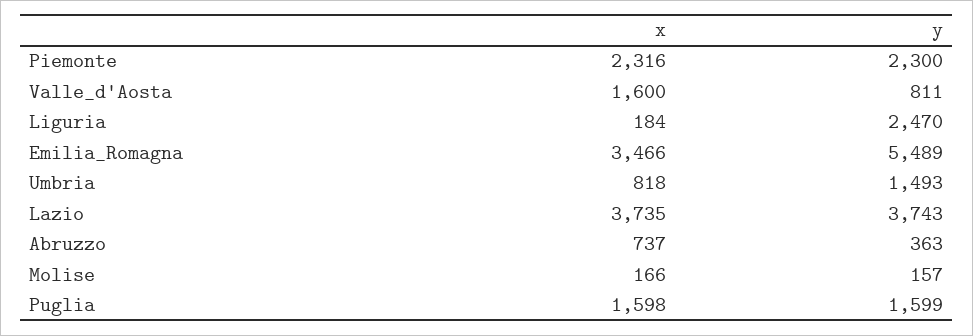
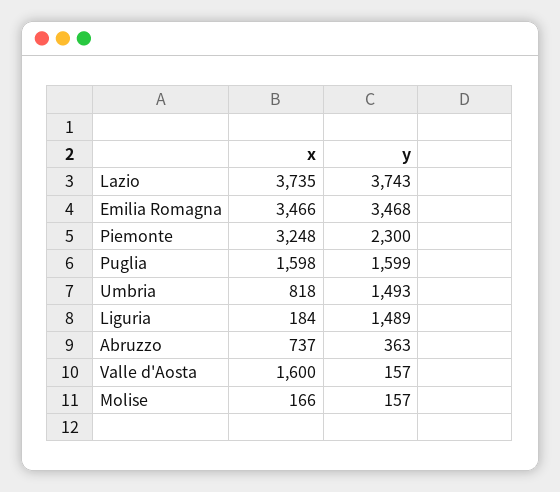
x, Piemonte: 2316 -> 3248
y, Valle_d'Aosta: 811 -> 157
y, Liguria: 2470 -> 1489
y, Emilia_Romagna: 5489 -> 3468

